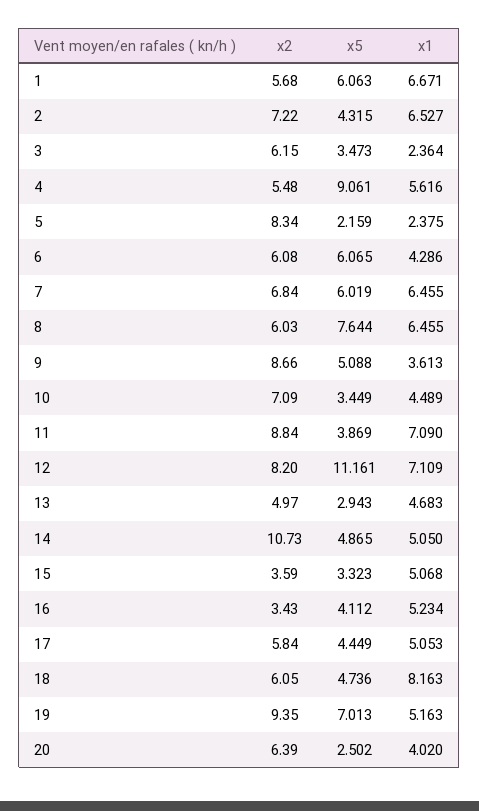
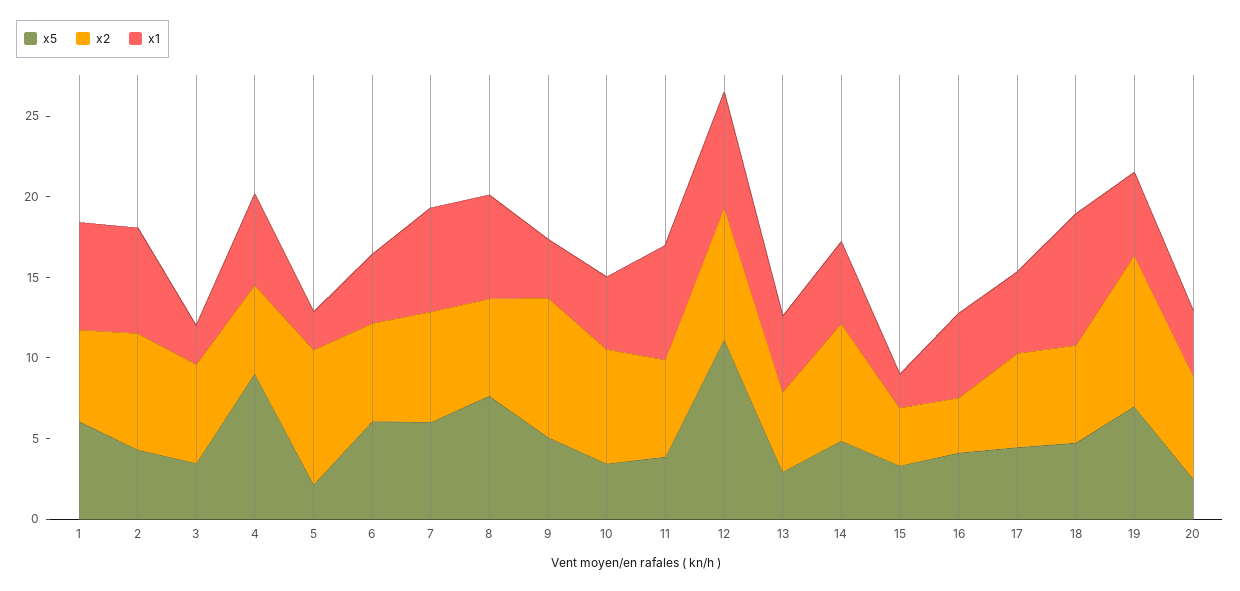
x2, 11: 8.84 -> 6
x2, 14: 10.73 -> 7
x1, 15: 5.068 -> 2

